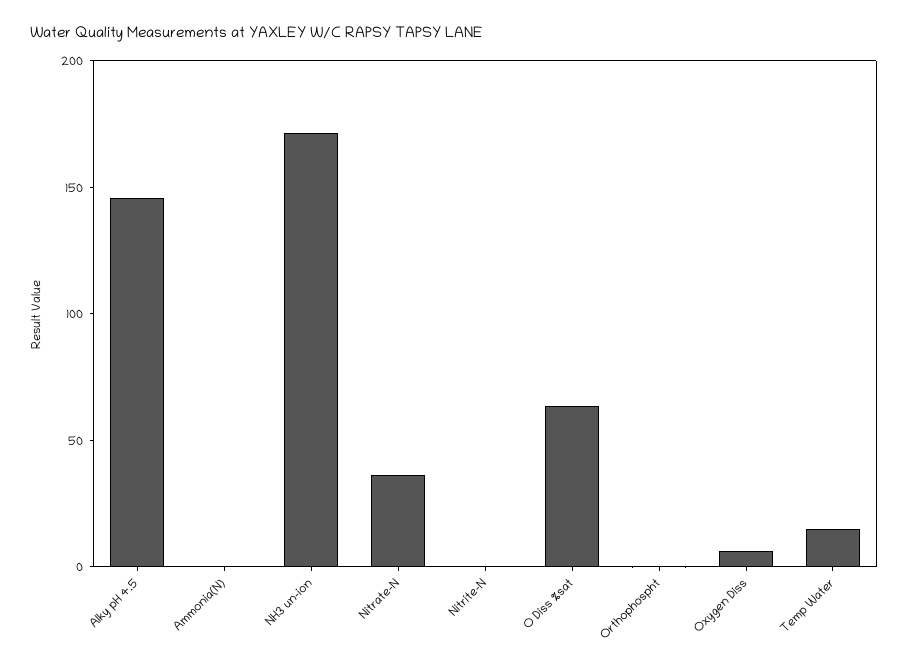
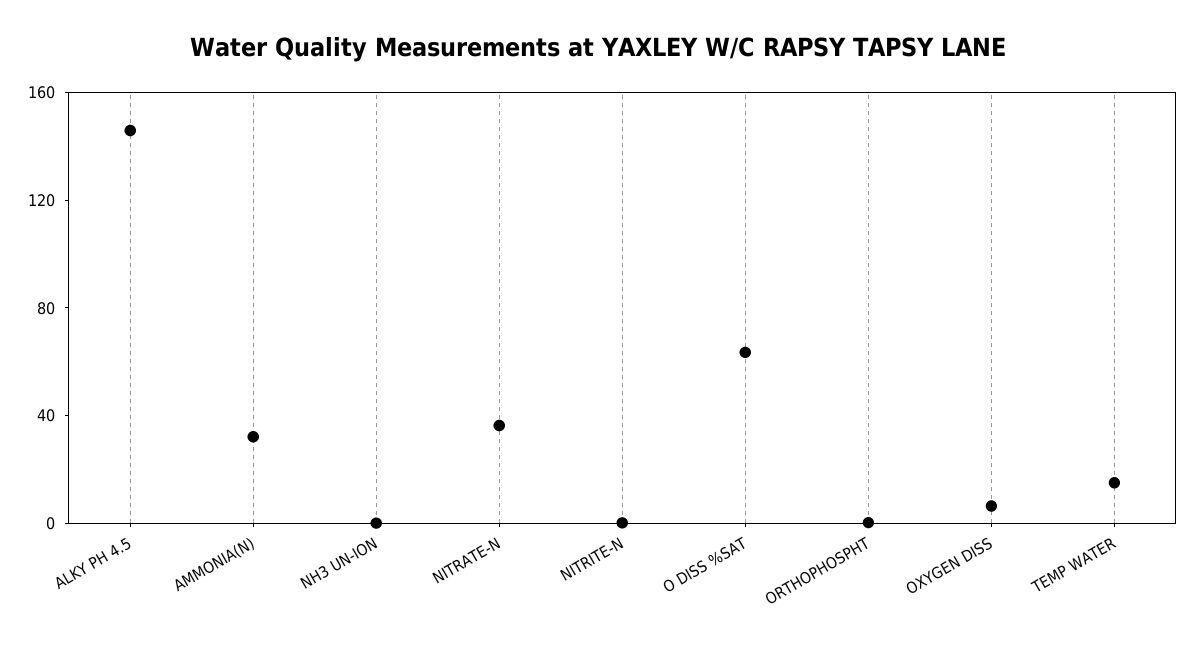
Ammonia(N): 0 -> 30
NH3 un-ion: 170 -> 0

